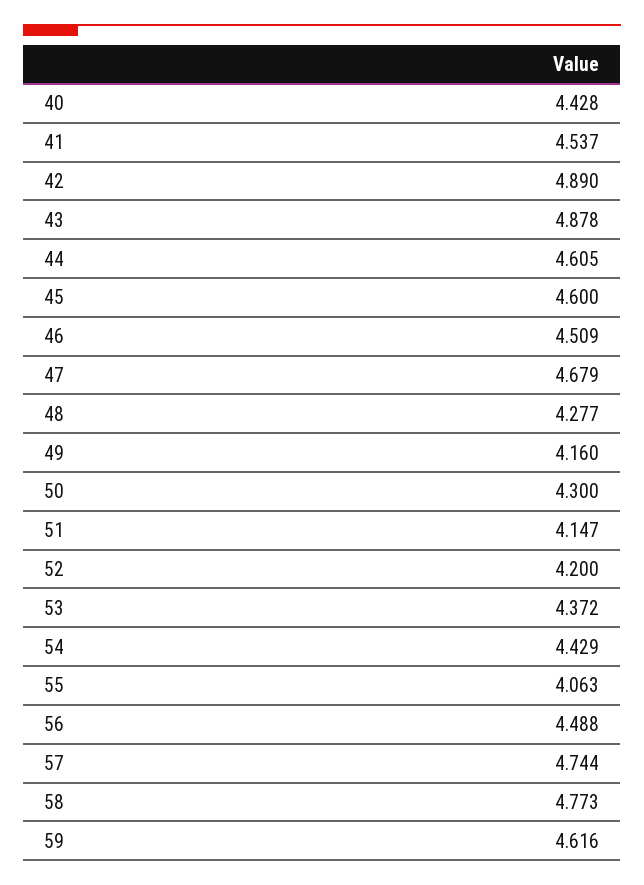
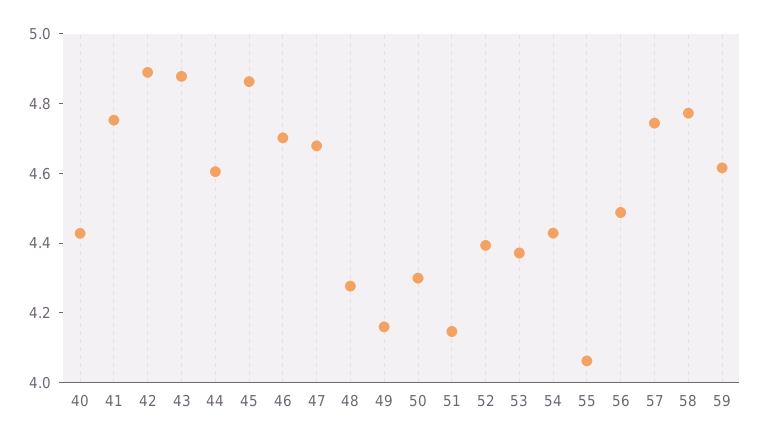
41: 4.537 -> 4.75
45: 4.6 -> 4.85
46: 4.509 -> 4.7
52: 4.2 -> 4.4

